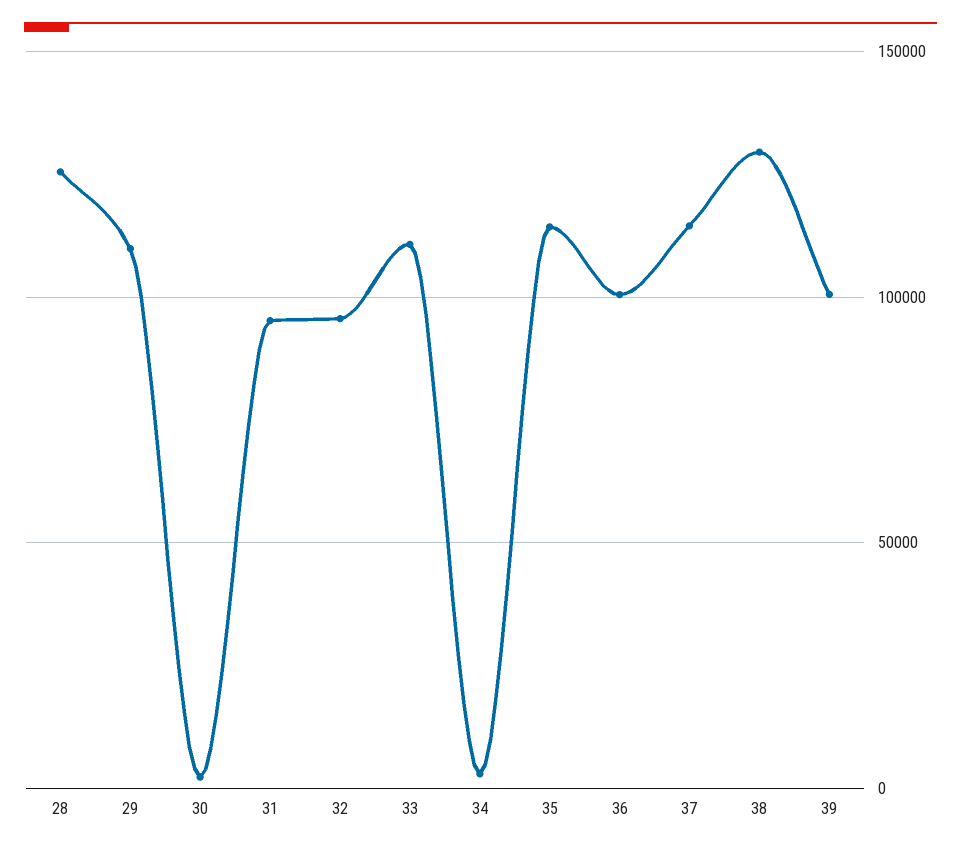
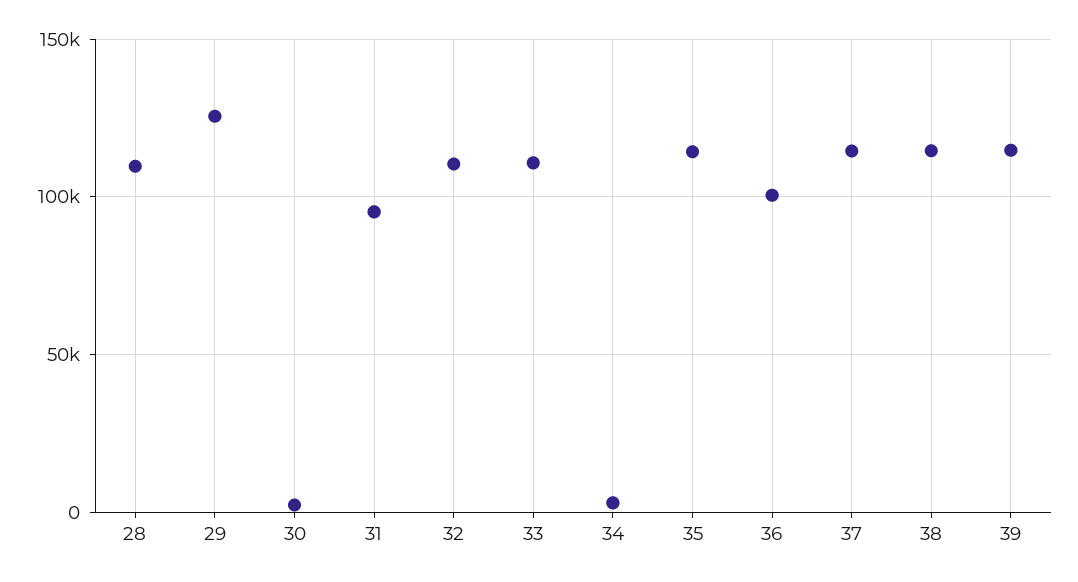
28: 125000 -> 110000
29: 110000 -> 125000
32: 95000 -> 110000
38: 130000 -> 115000
39: 100000 -> 115000

